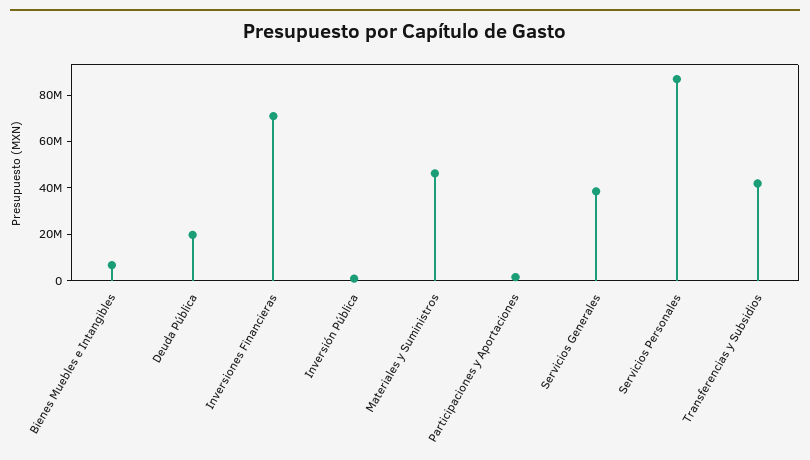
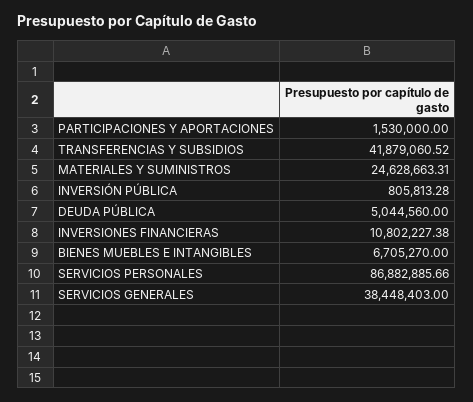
Deuda Pública: 20000000 -> 5044560
Inversiones Financieras: 70000000 -> 10802227.38
Materiales y Suministros: 45000000 -> 24628663.31

